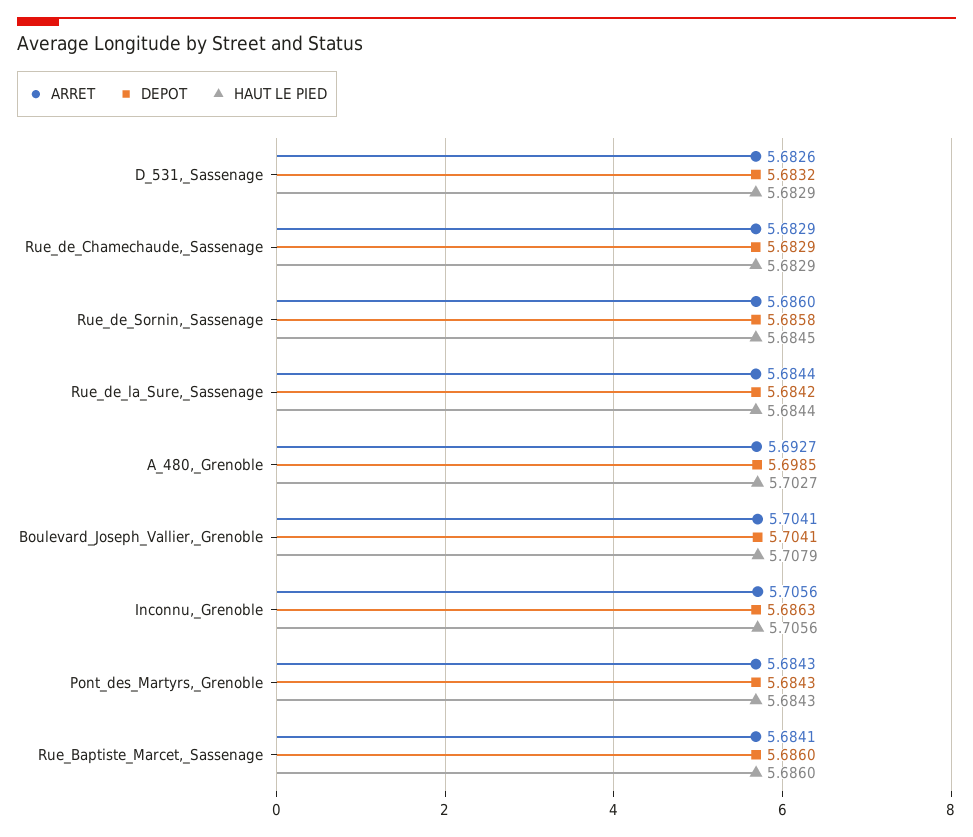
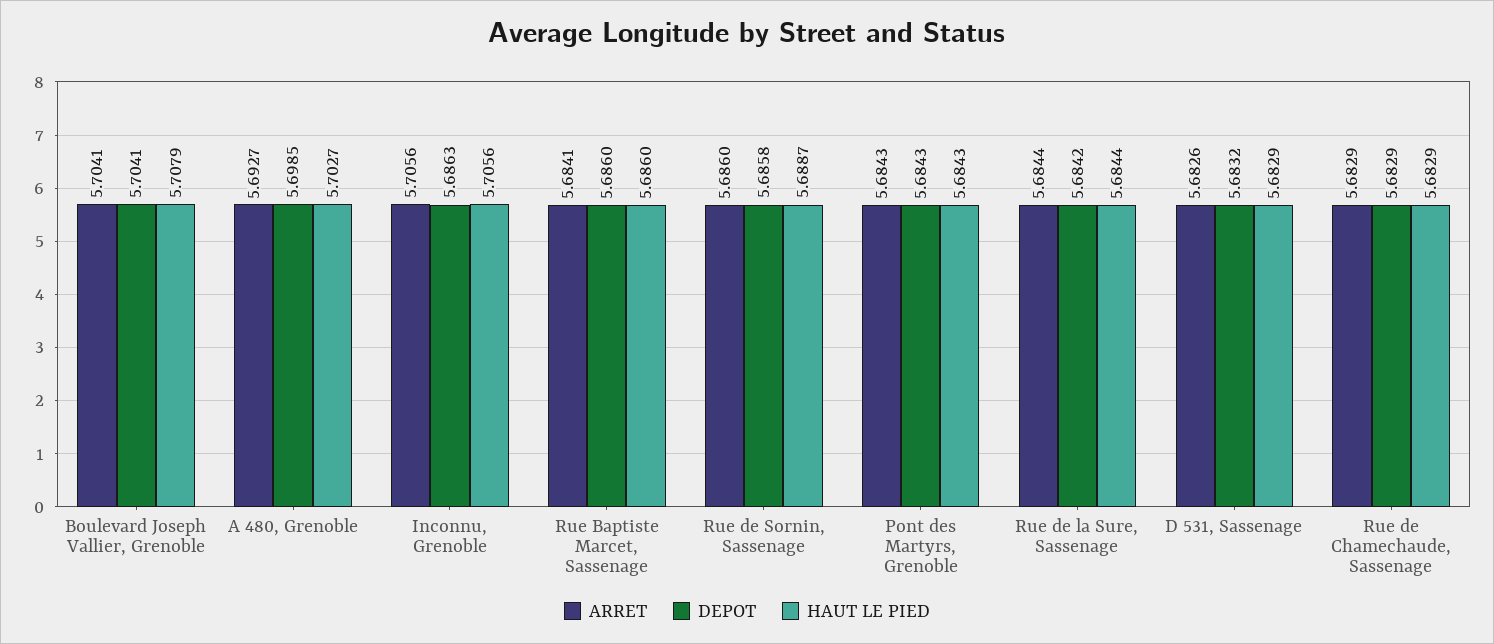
HAUT LE PIED, Rue_de_Sornin,_Sassenage: 5.6845 -> 5.6887

